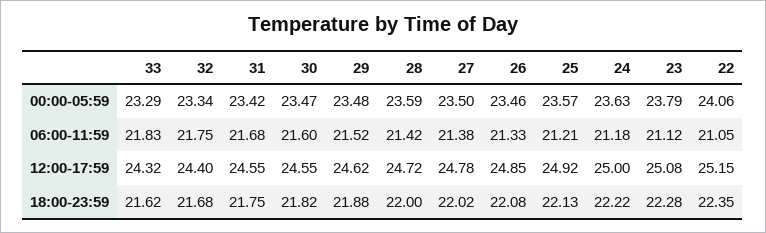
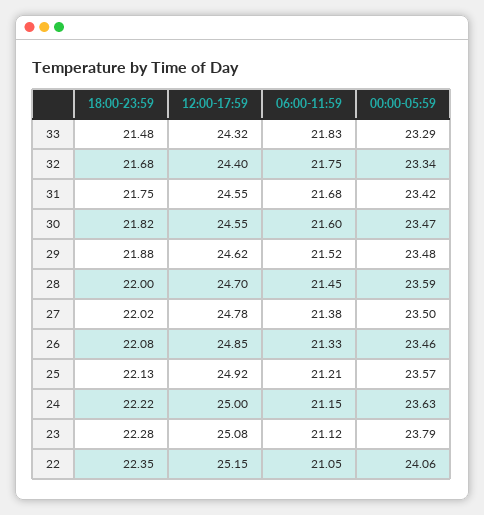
28, 06:00-11:59: 21.42 -> 21.45
24, 06:00-11:59: 21.18 -> 21.15
28, 12:00-17:59: 24.72 -> 24.7
33, 18:00-23:59: 21.62 -> 21.48

